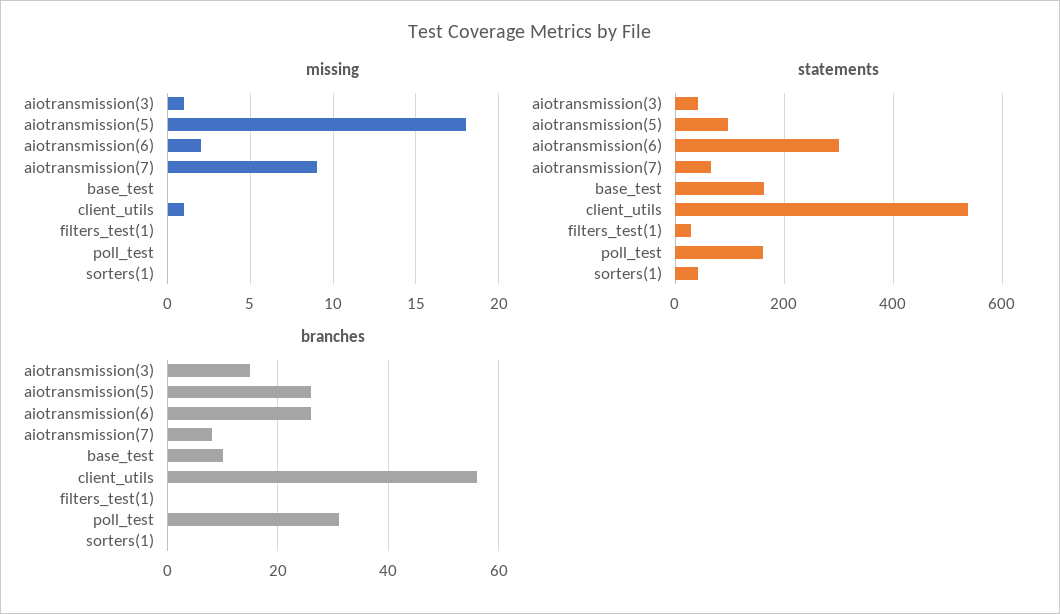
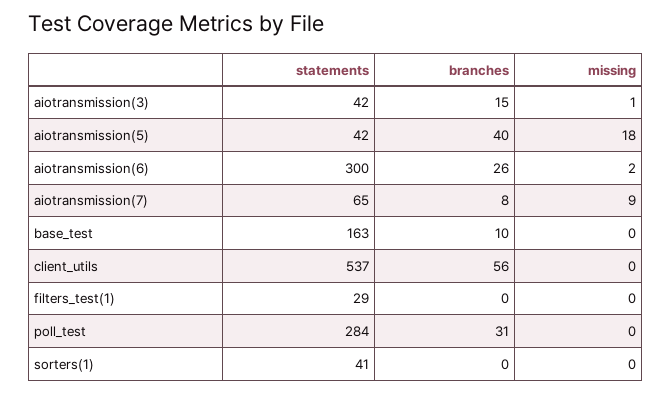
missing, client_utils: 1 -> 0
statements, aiotransmission(5): 100 -> 42
statements, poll_test: 160 -> 284
branches, aiotransmission(5): 25 -> 40

